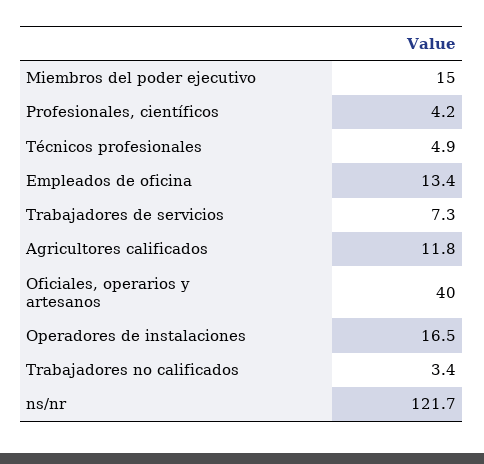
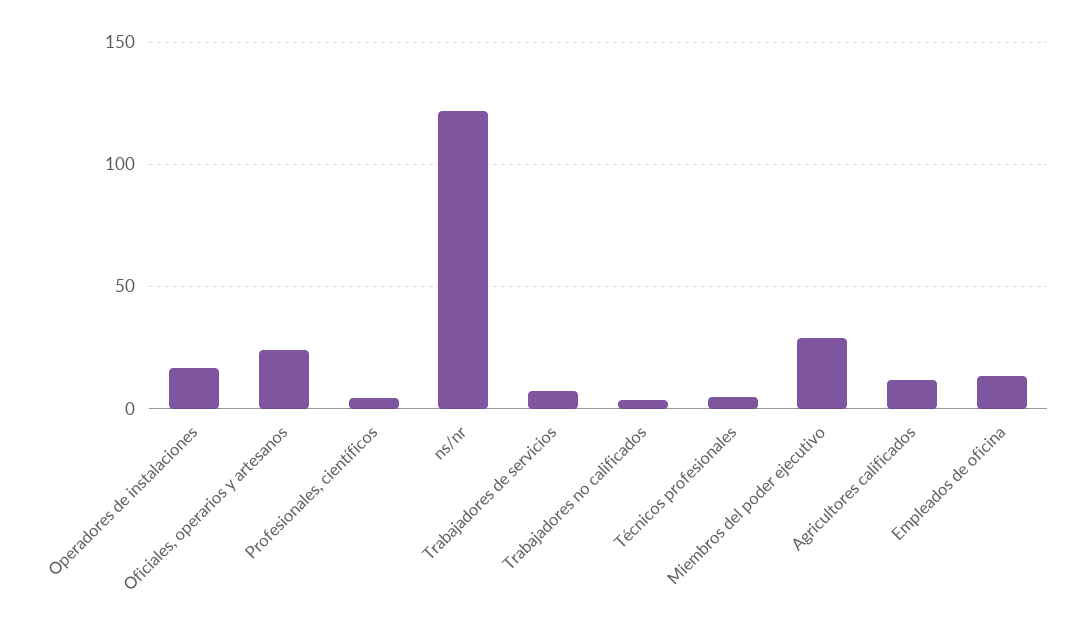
Miembros del poder ejecutivo: 15 -> 30
Oficiales, operarios y artesanos: 40 -> 25

